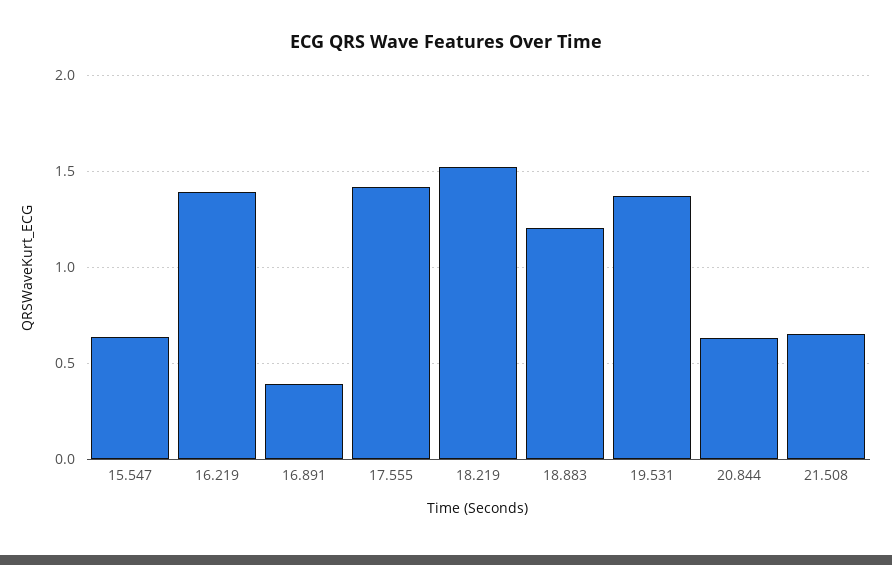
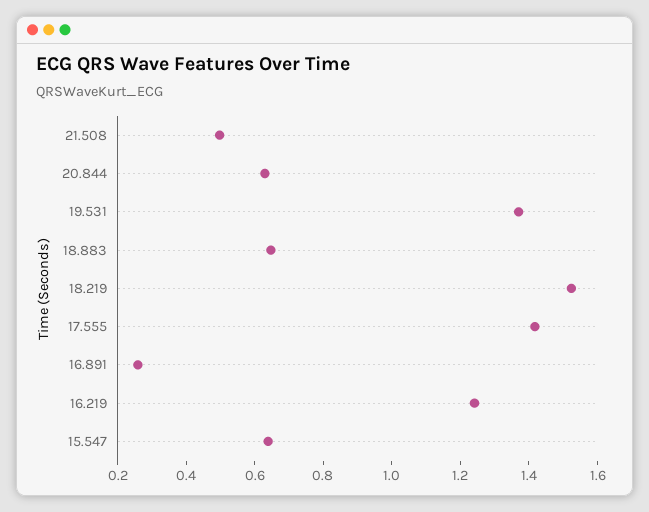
16.219: 1.4 -> 1.25
16.891: 0.4 -> 0.25
18.883: 1.2 -> 0.65
21.508: 0.65 -> 0.5

